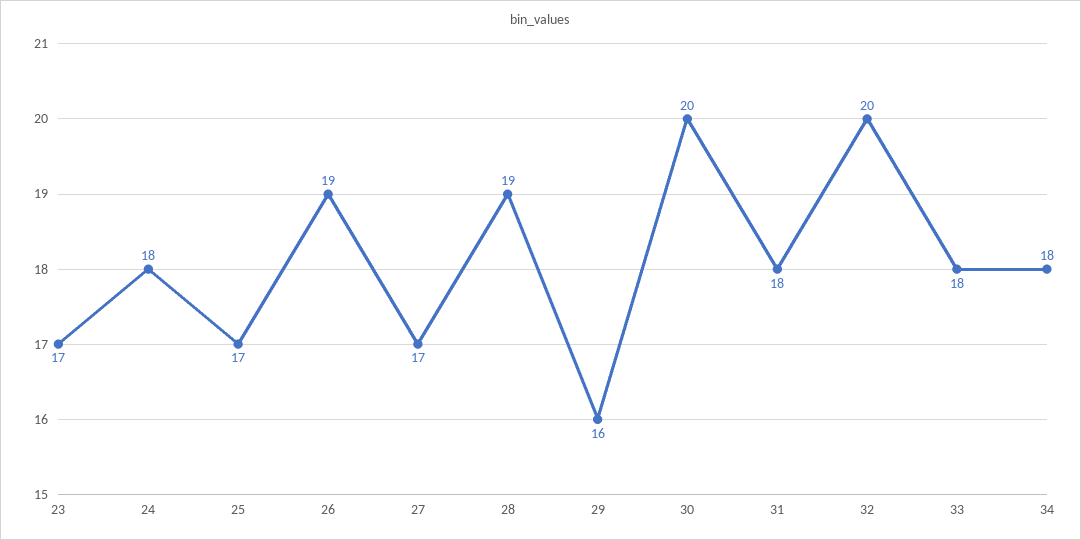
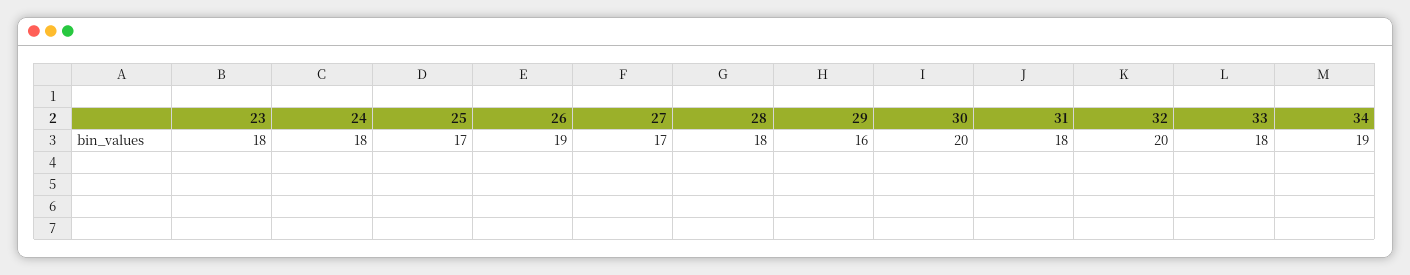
23: 17 -> 18
28: 19 -> 18
34: 18 -> 19

